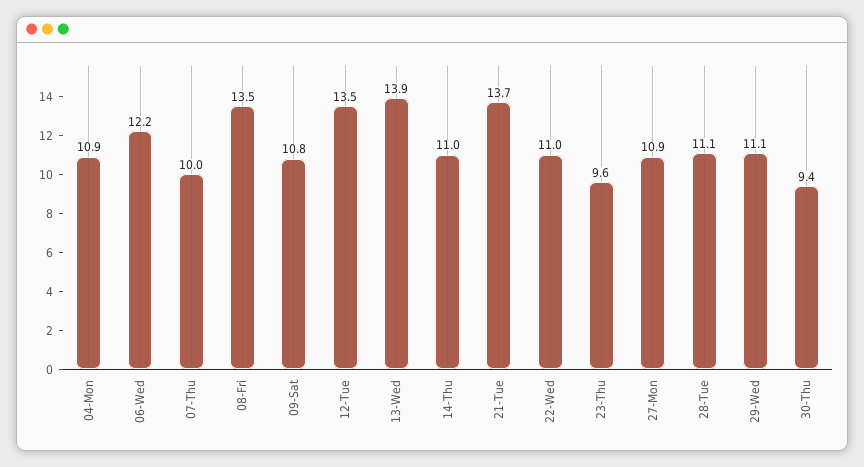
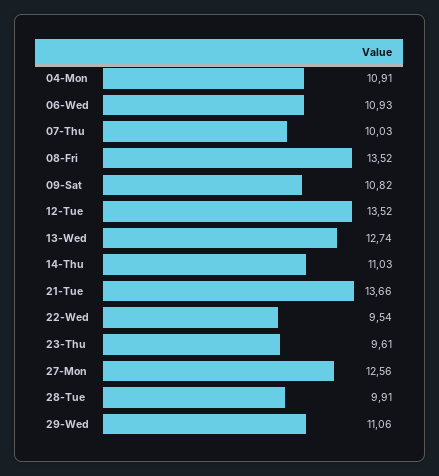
06-Wed: 12.2 -> 10.93
13-Wed: 13.9 -> 12.74
22-Wed: 11 -> 9.54
27-Mon: 10.9 -> 12.56
28-Tue: 11.1 -> 9.91
30-Thu: 9.4 -> none

